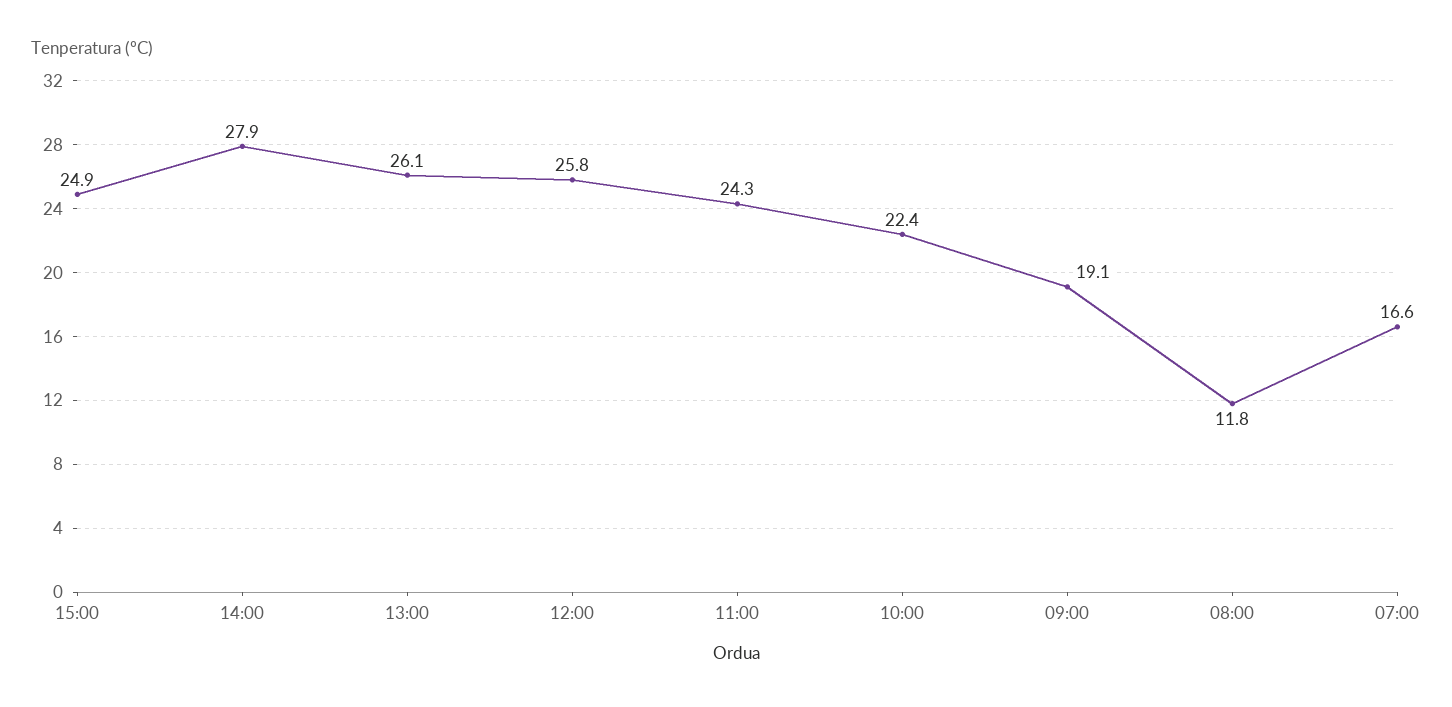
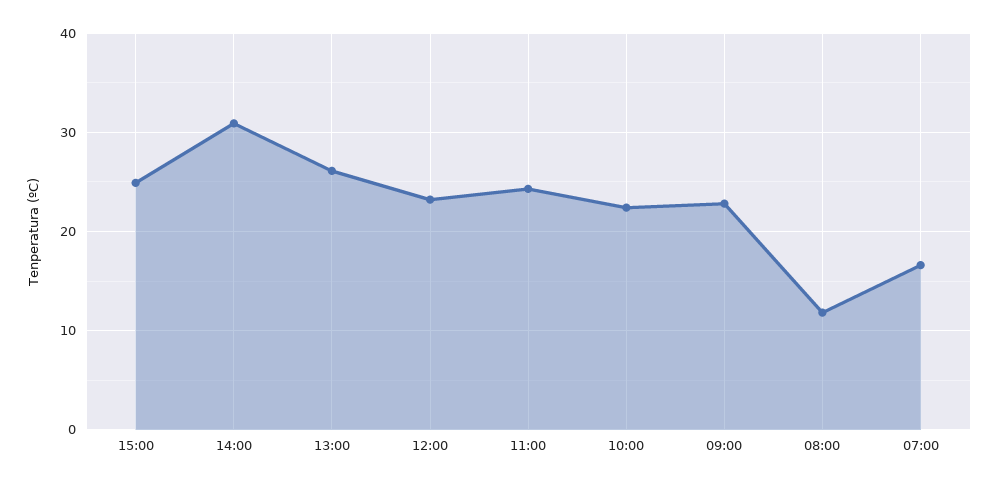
14:00: 27.9 -> 31
12:00: 25.8 -> 23
09:00: 19.1 -> 23

